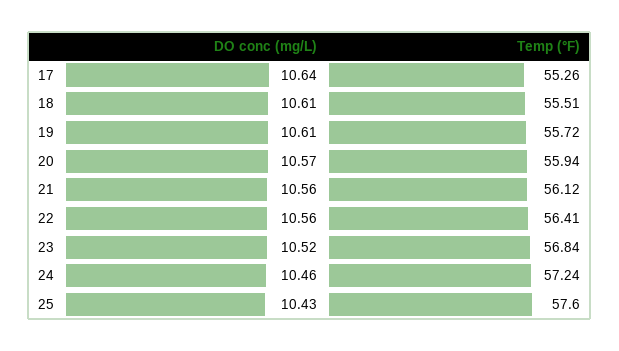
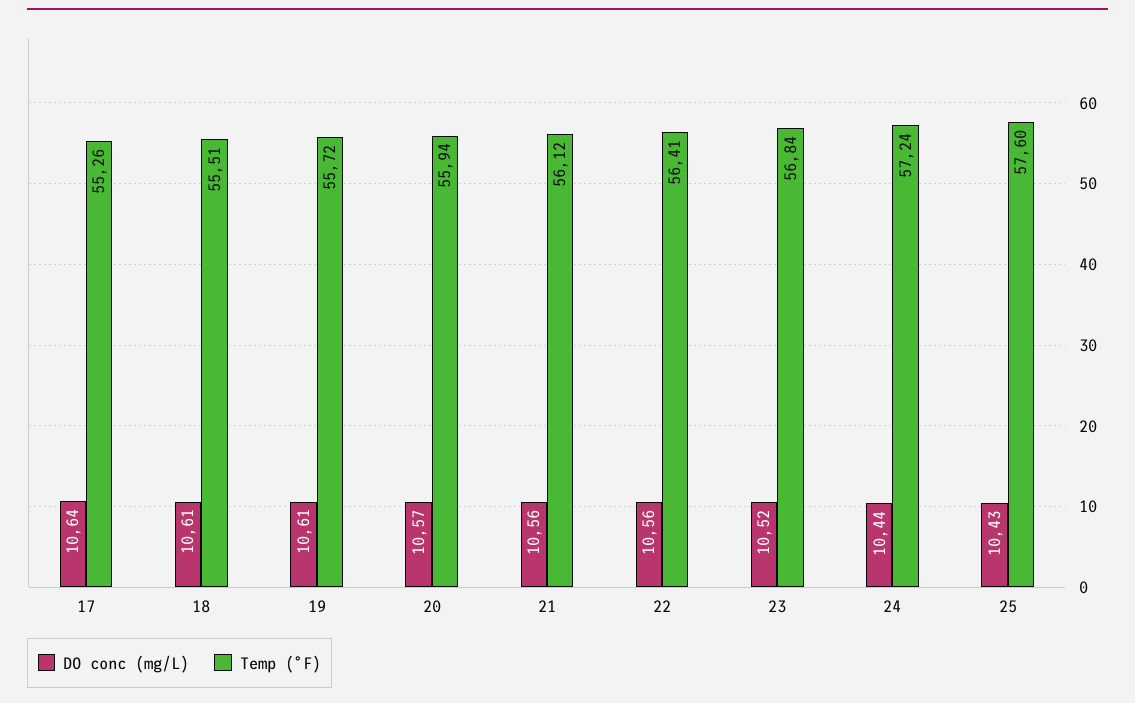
DO conc (mg/L), 24: 10.46 -> 10.44

